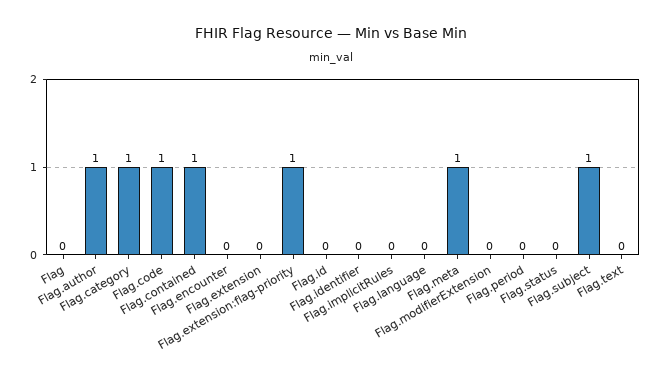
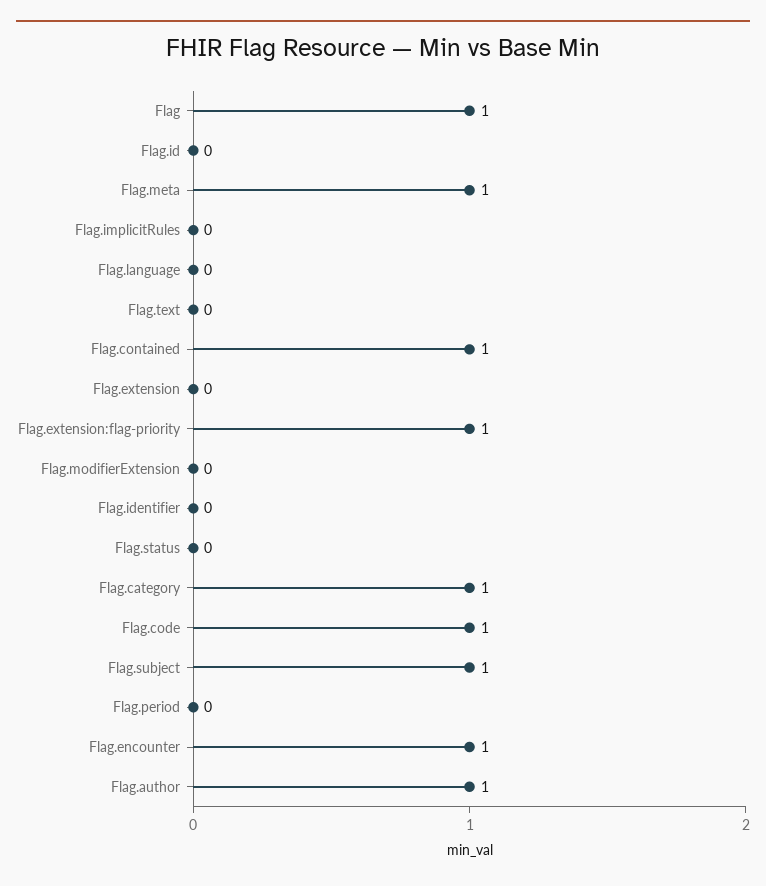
Flag: 0 -> 1
Flag.encounter: 0 -> 1

